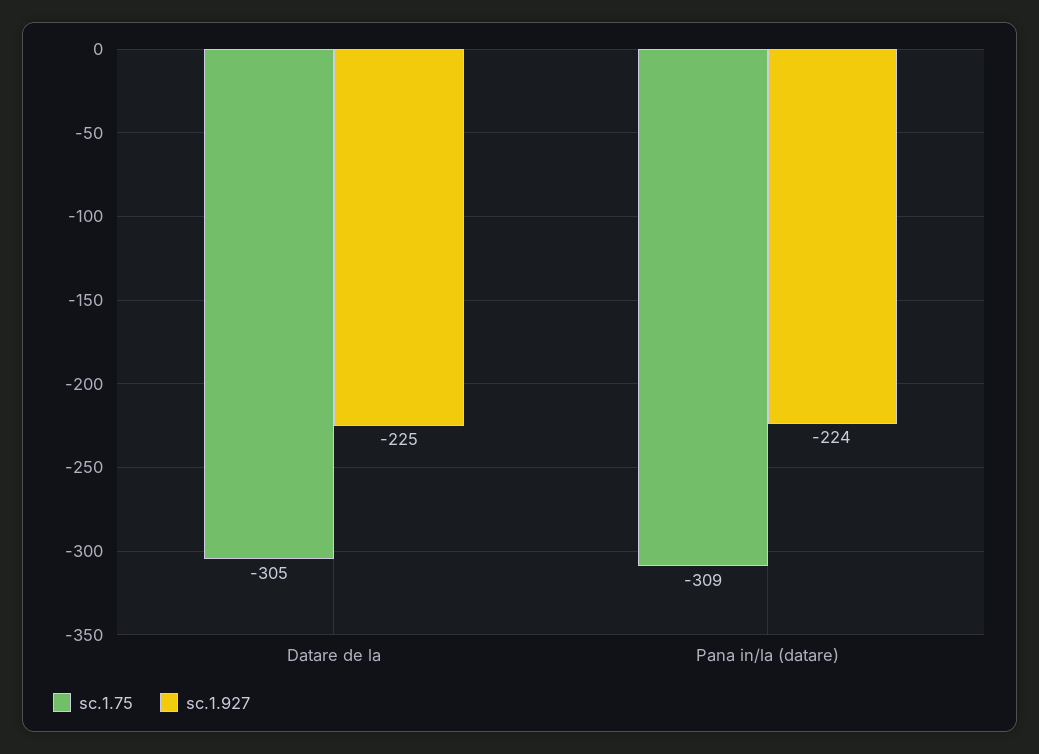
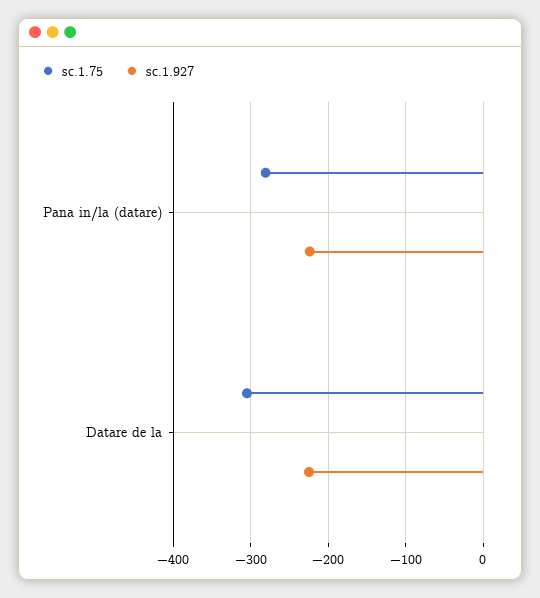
sc.1.75, Pana in/la (datare): -309 -> -280

